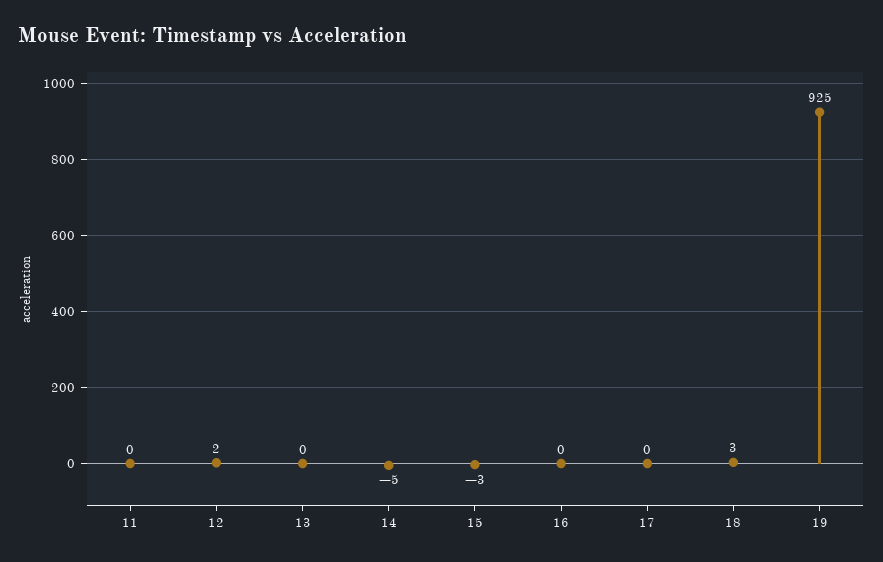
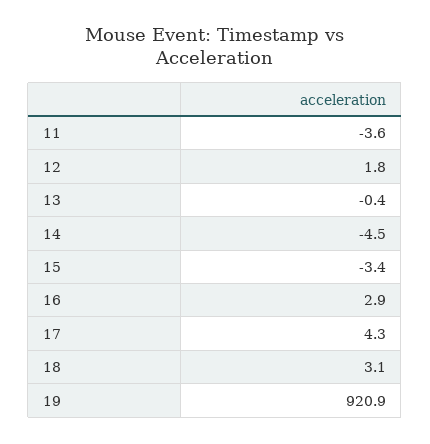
11: 0 -> -3.6
16: 0 -> 2.9
17: 0 -> 4.3
19: 925 -> 920.9

